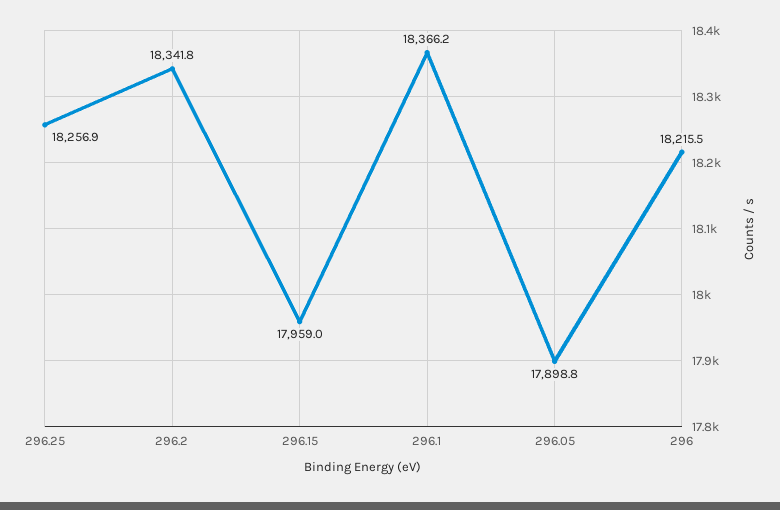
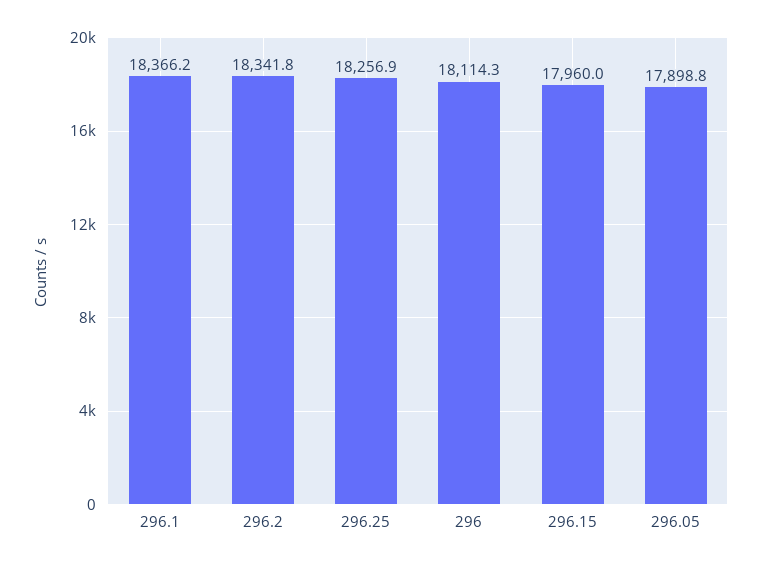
296.15: 17959 -> 17960
296: 18215.5 -> 18114.3

